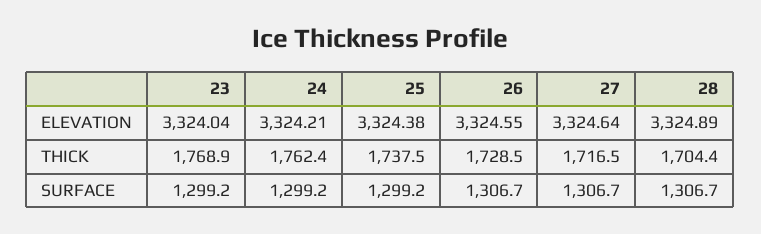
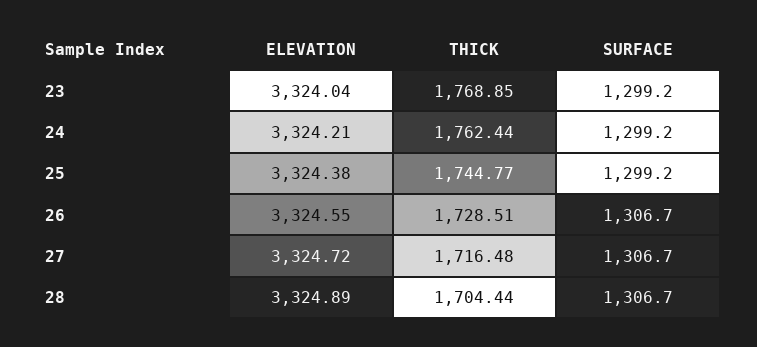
27, ELEVATION: 3324.64 -> 3324.72
25, THICK: 1737.5 -> 1744.77

